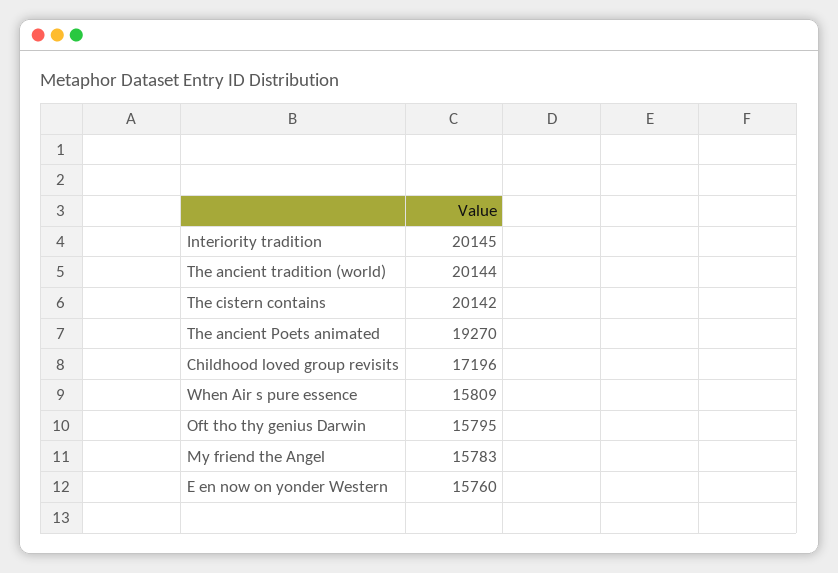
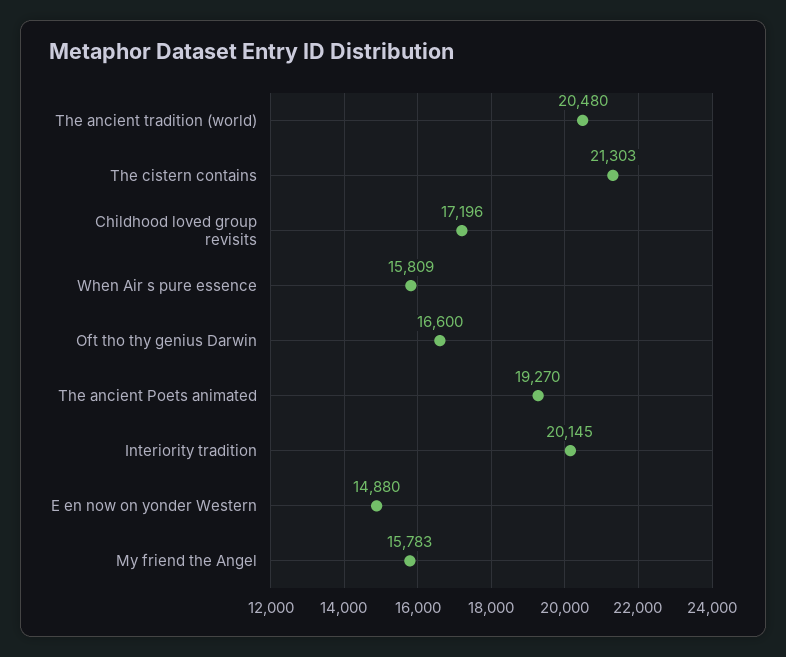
The ancient tradition (world): 20144 -> 20480
The cistern contains: 20142 -> 21303
Oft tho thy genius Darwin: 15795 -> 16600
E en now on yonder Western: 15760 -> 14880

